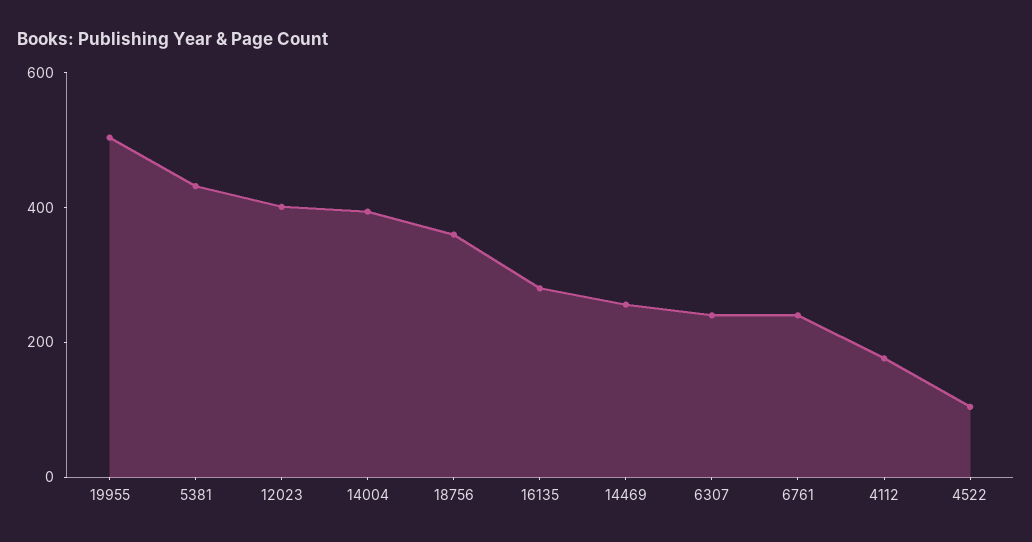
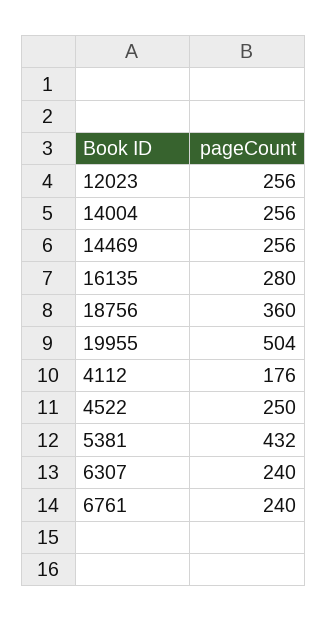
12023: 400 -> 256
14004: 400 -> 256
4522: 100 -> 250

